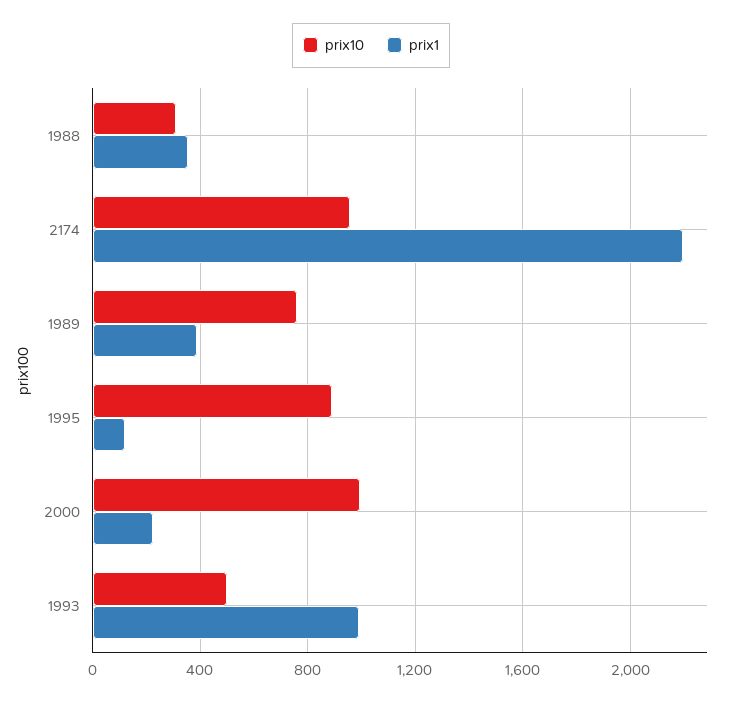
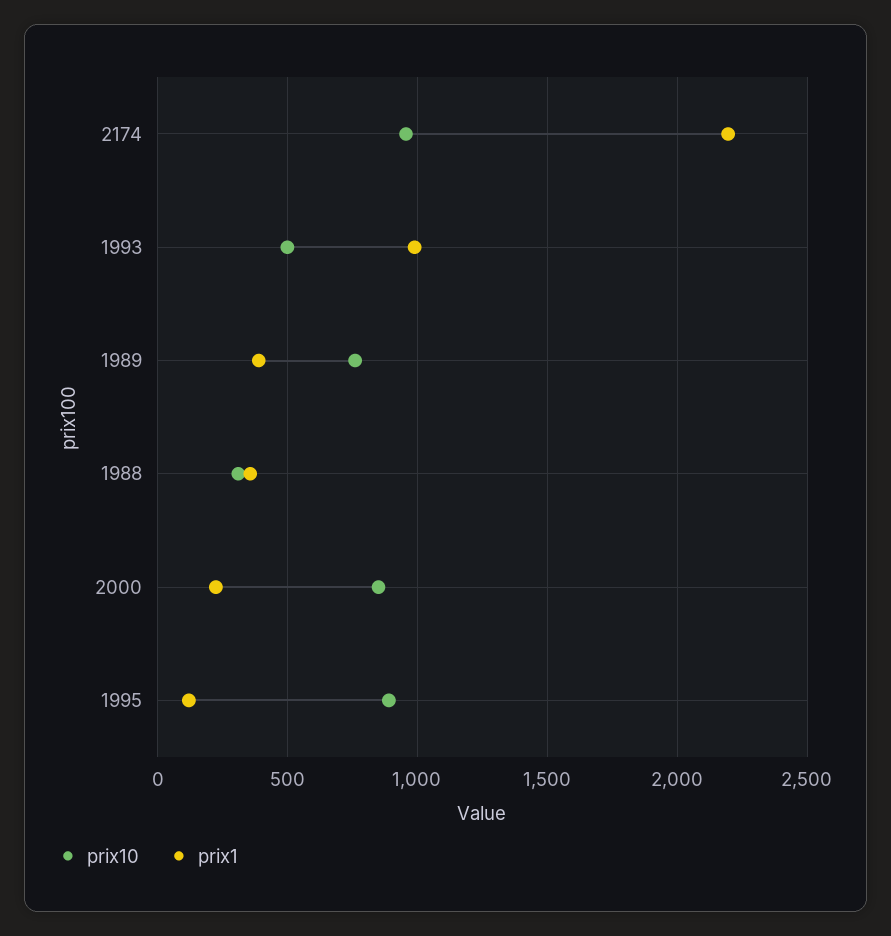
prix10, 2000: 1000 -> 850

